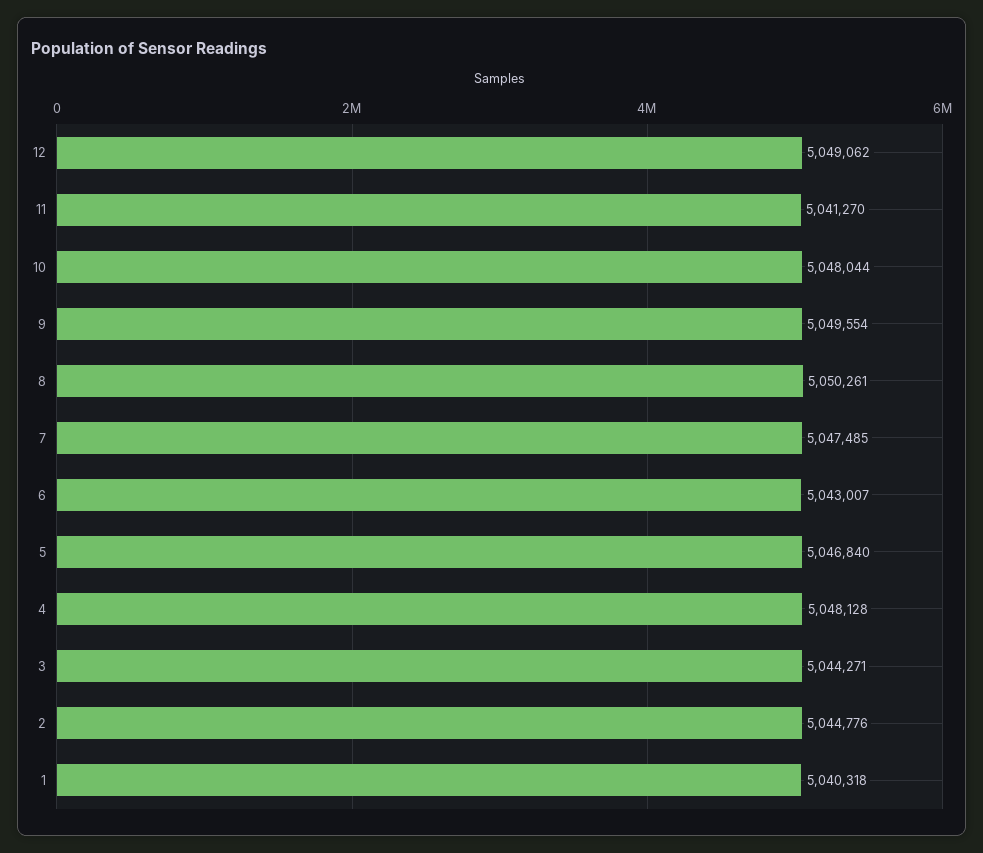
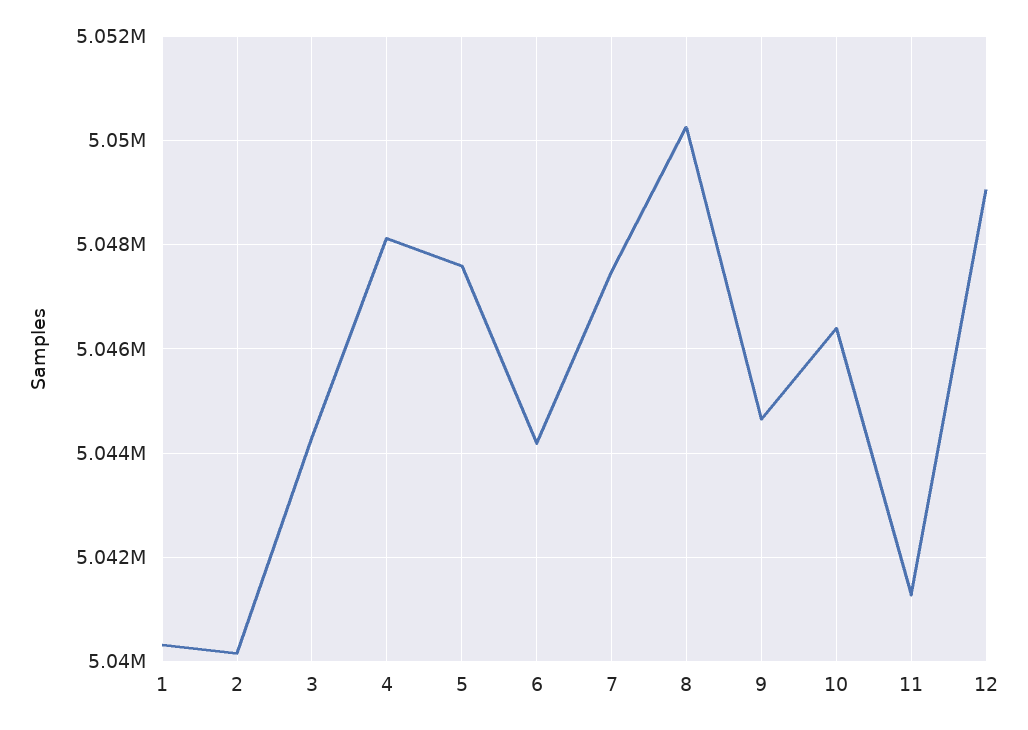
10: 5048044 -> 5046400
9: 5049554 -> 5044600
6: 5043007 -> 5044200
5: 5046840 -> 5047600
2: 5044776 -> 5040200

